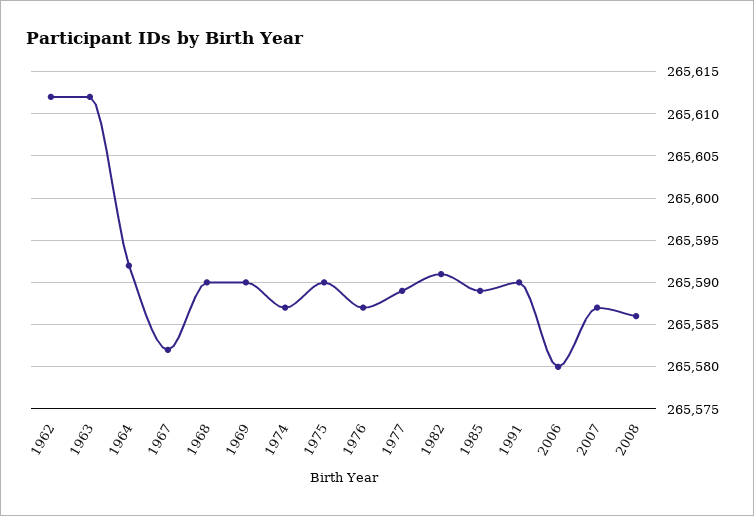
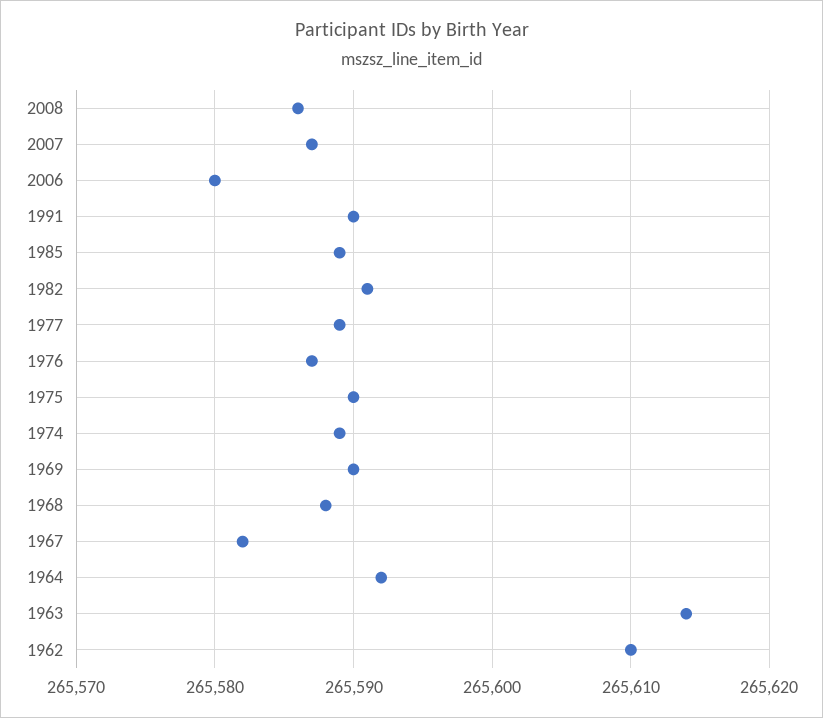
1962: 265612 -> 265610
1963: 265612 -> 265614
1968: 265590 -> 265588
1974: 265587 -> 265589

